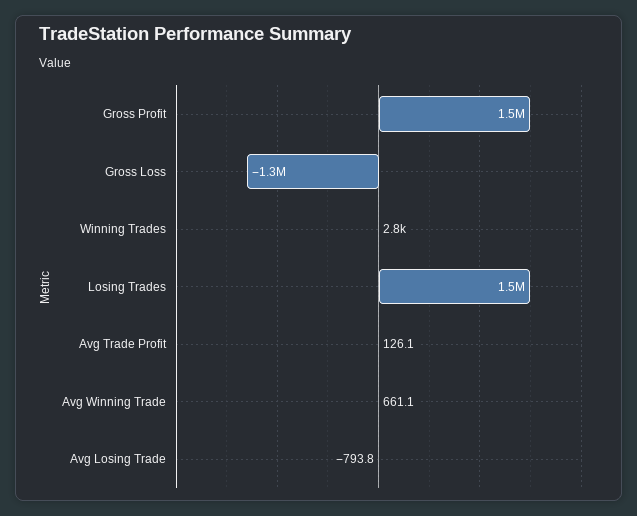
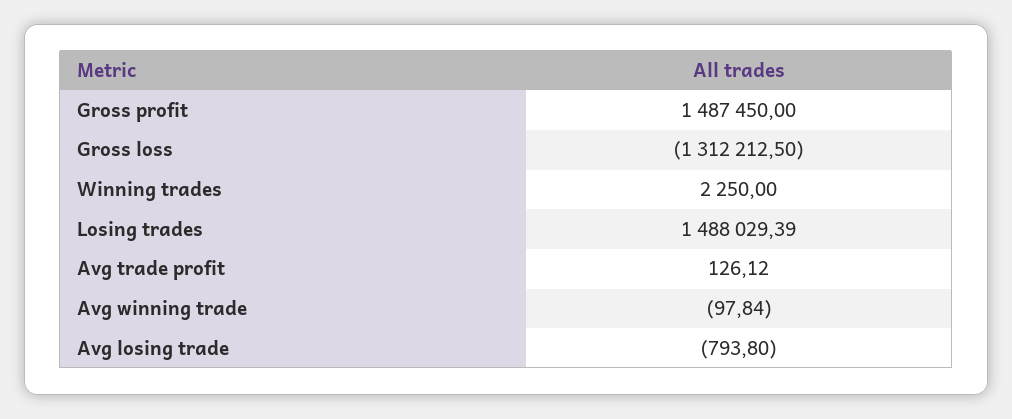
Winning Trades: 2800 -> 2250
Avg Winning Trade: 661.1 -> -97.84

